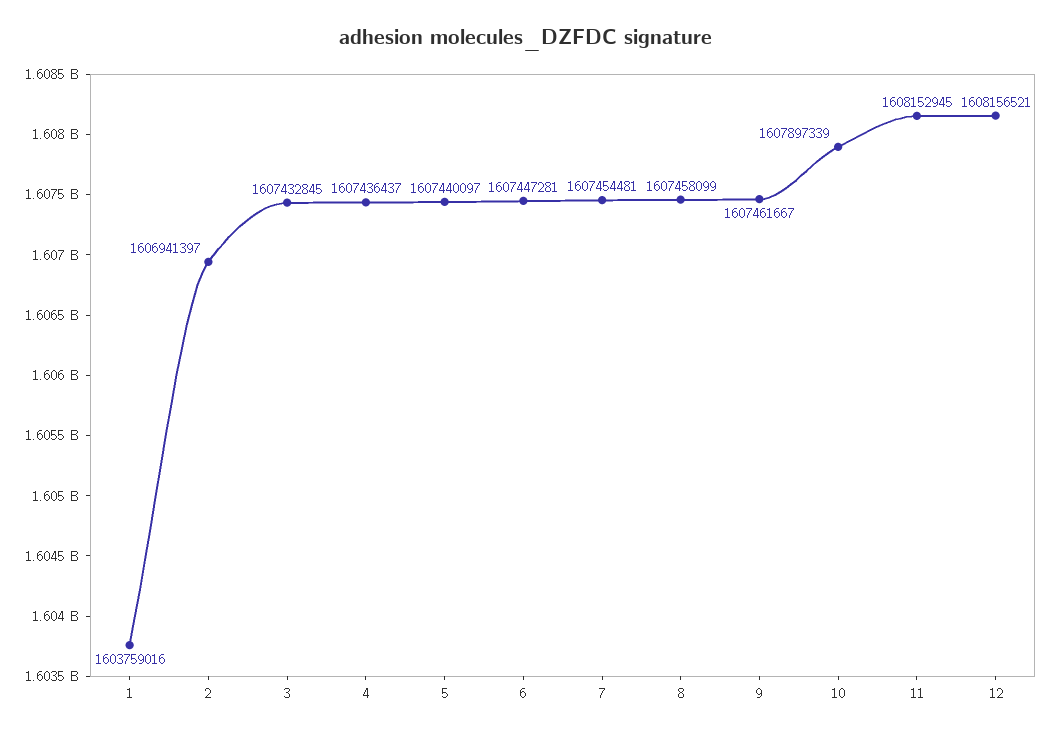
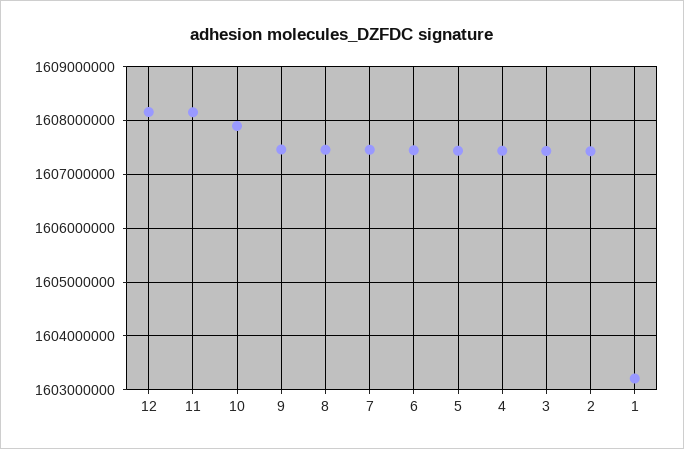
1: 1603759016 -> 1603200000
2: 1606941397 -> 1607400000

